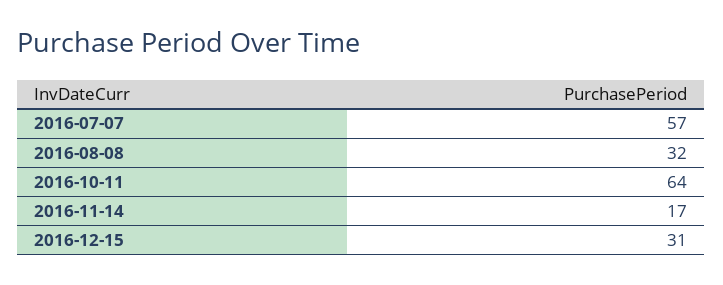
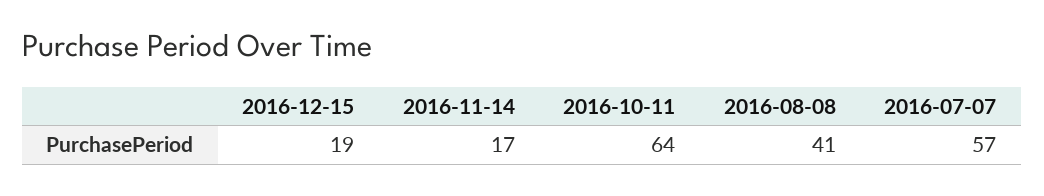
2016-08-08: 32 -> 41
2016-12-15: 31 -> 19

